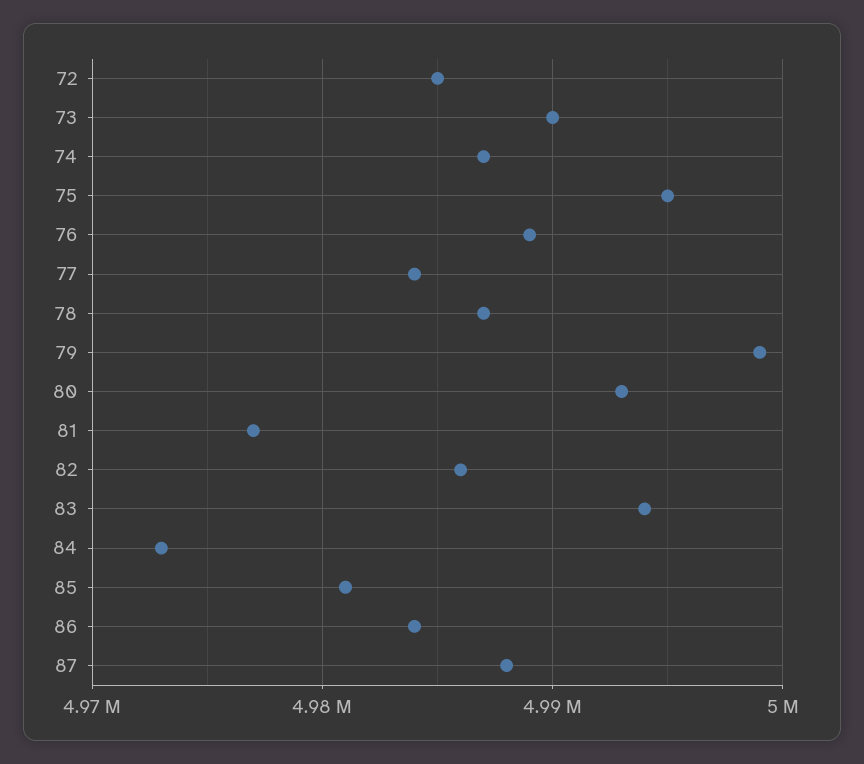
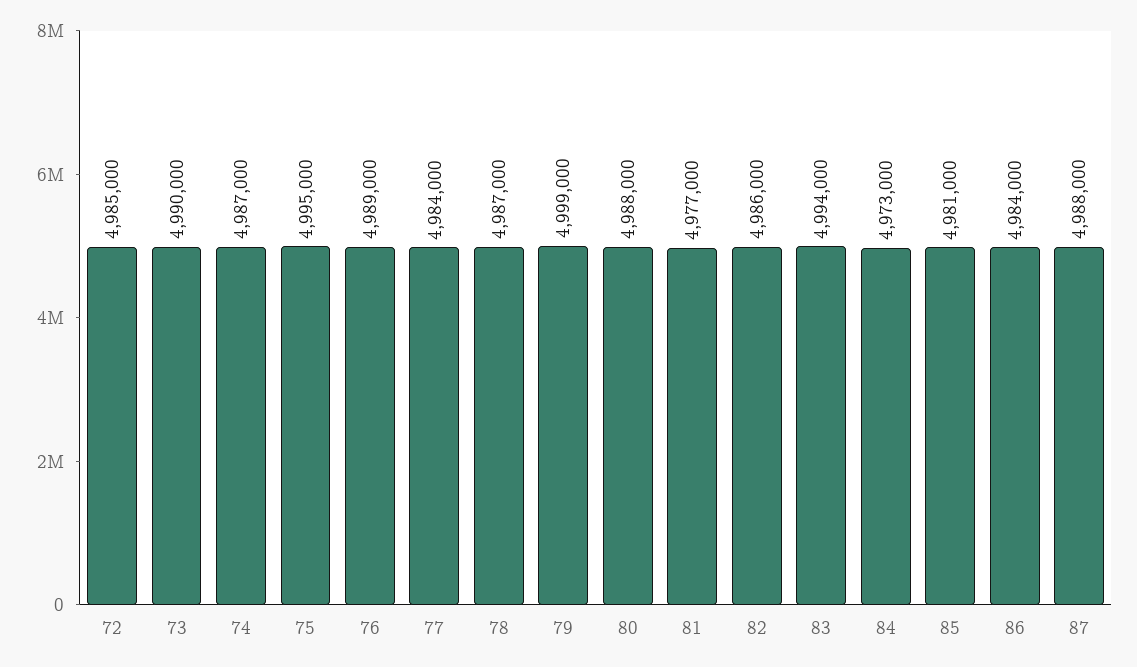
80: 4993000 -> 4988000

